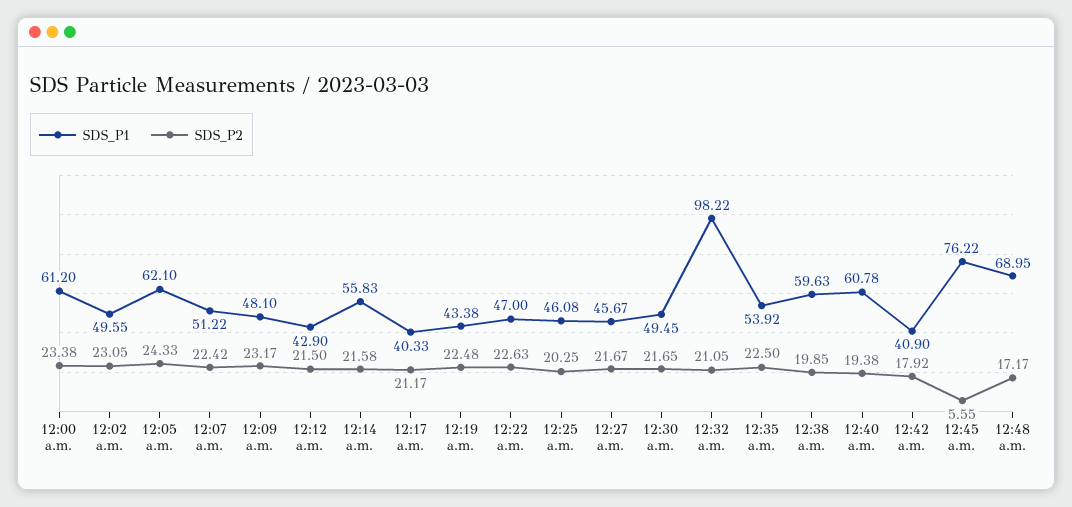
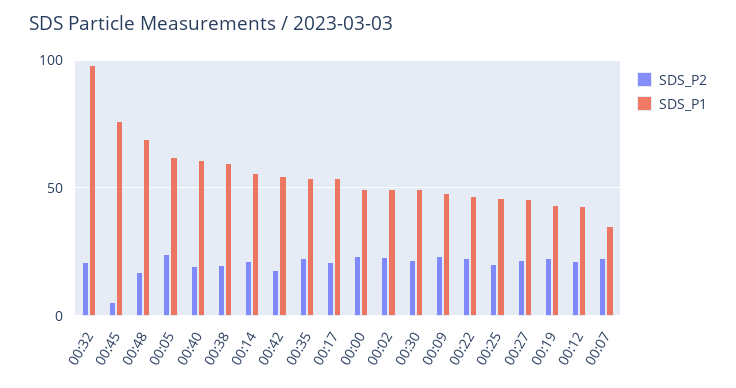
SDS_P1, 12:00 a.m.: 61.2 -> 50
SDS_P1, 12:07 a.m.: 51.22 -> 35
SDS_P1, 12:17 a.m.: 40.33 -> 55
SDS_P1, 12:42 a.m.: 40.9 -> 55

